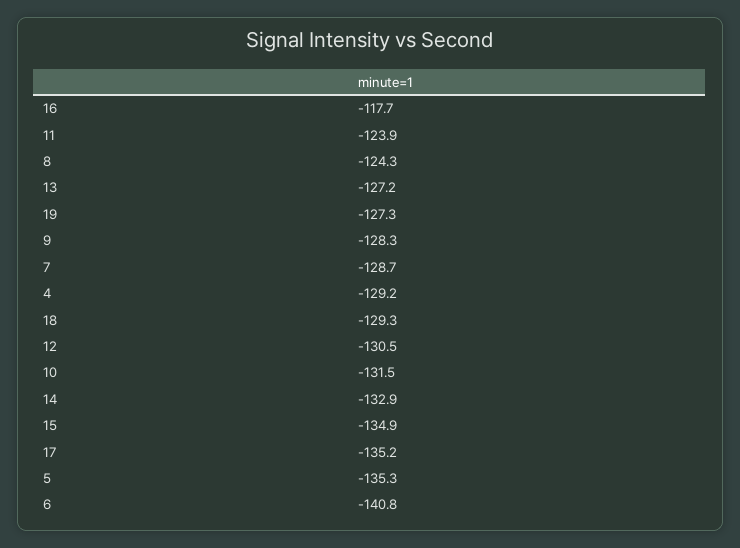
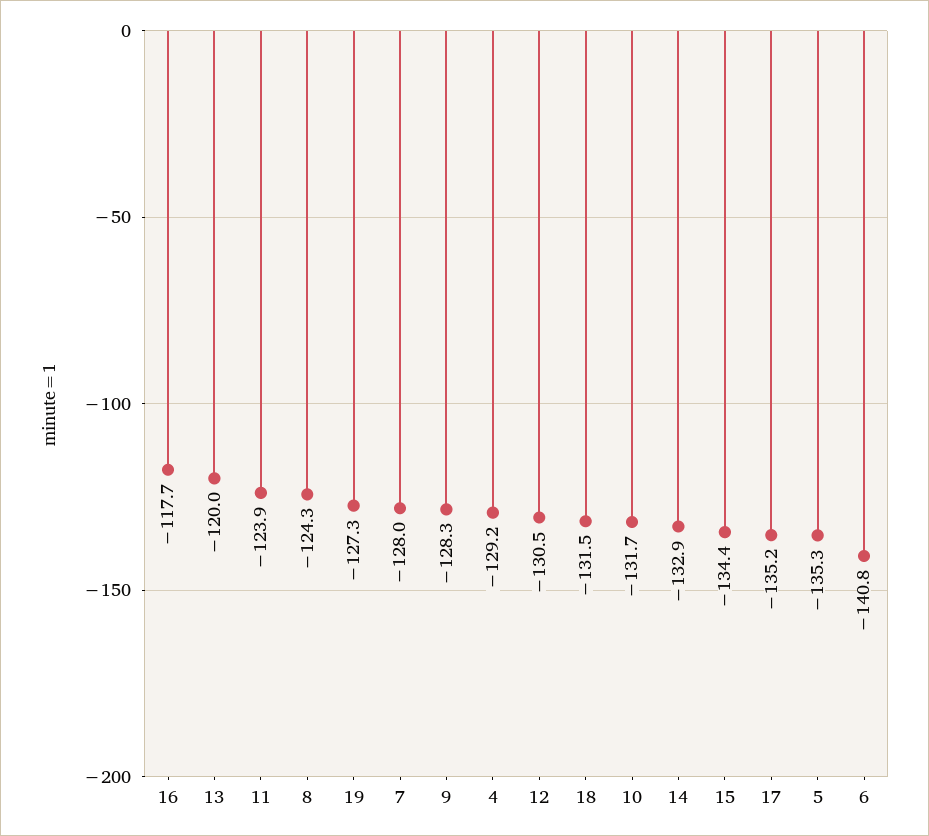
13: -127.2 -> -120
7: -128.7 -> -128
18: -129.3 -> -131.5
10: -131.5 -> -131.7
15: -134.9 -> -134.4

